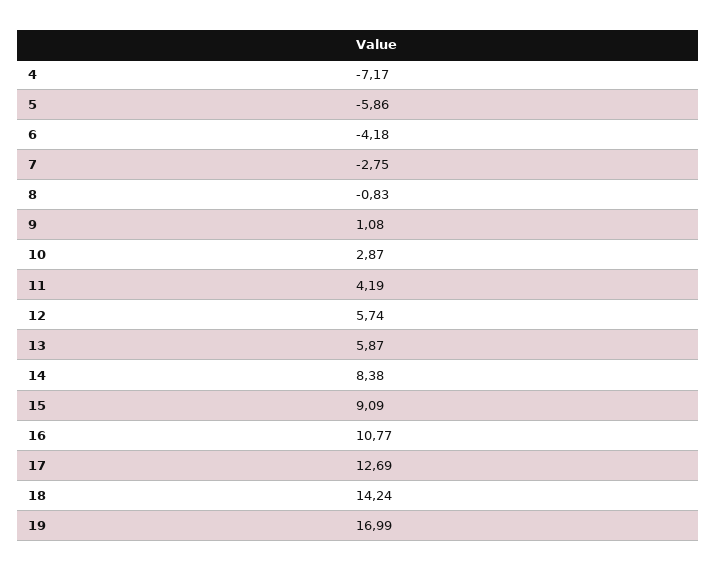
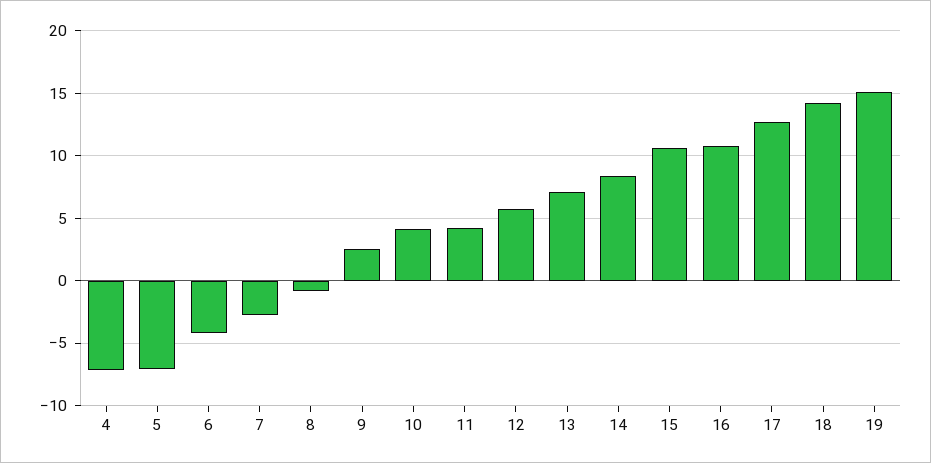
5: -5.86 -> -7
9: 1.08 -> 2.5
10: 2.87 -> 4
13: 5.87 -> 7
15: 9.09 -> 10.5
19: 16.99 -> 15

